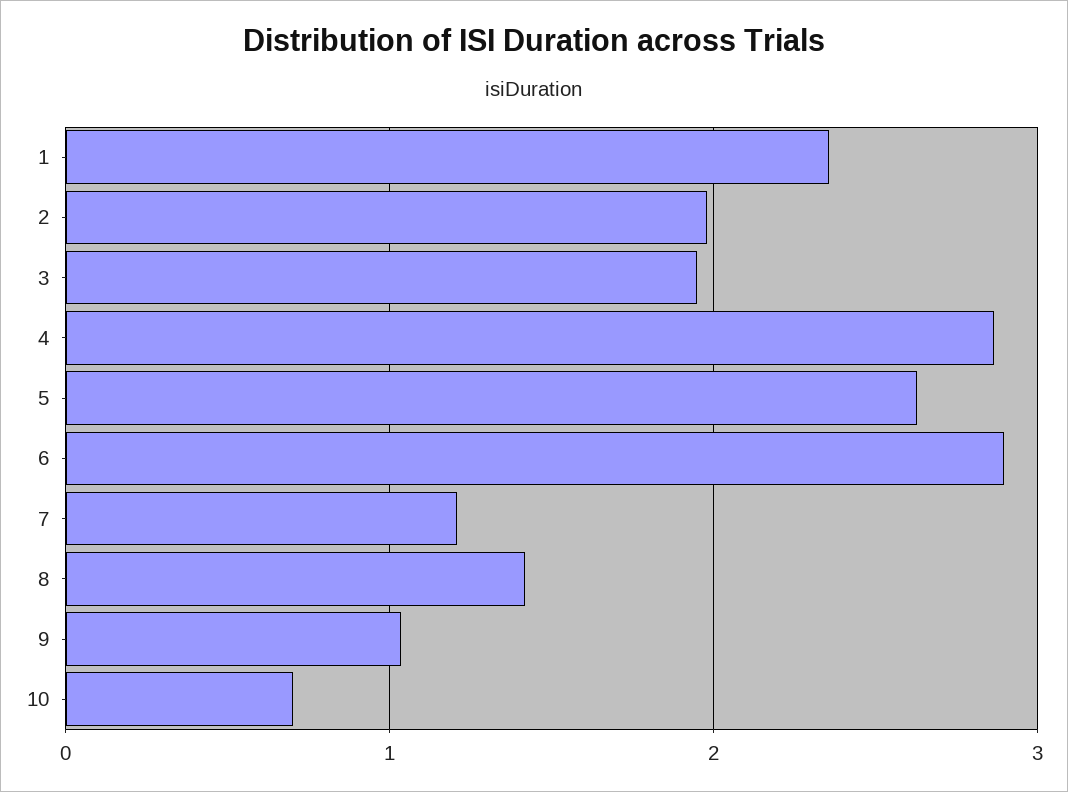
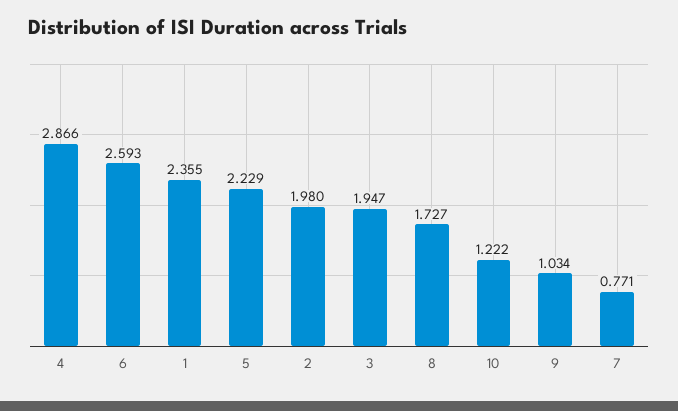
5: 2.6 -> 2.229
6: 2.9 -> 2.593
7: 1.2 -> 0.771
8: 1.4 -> 1.727
10: 0.7 -> 1.222

